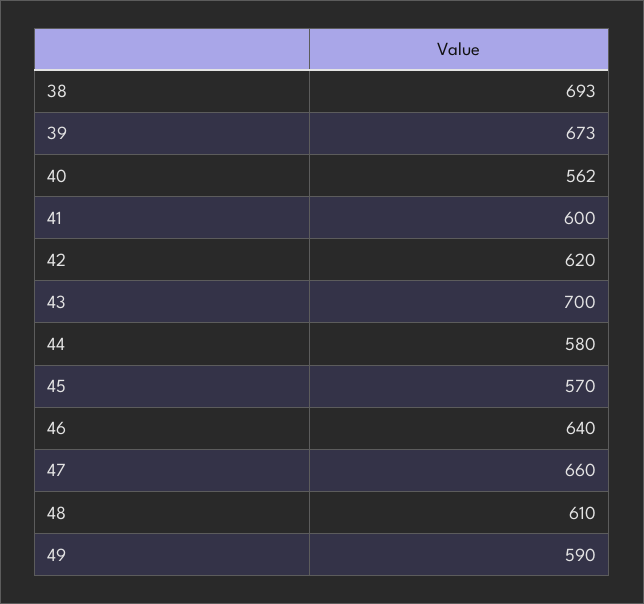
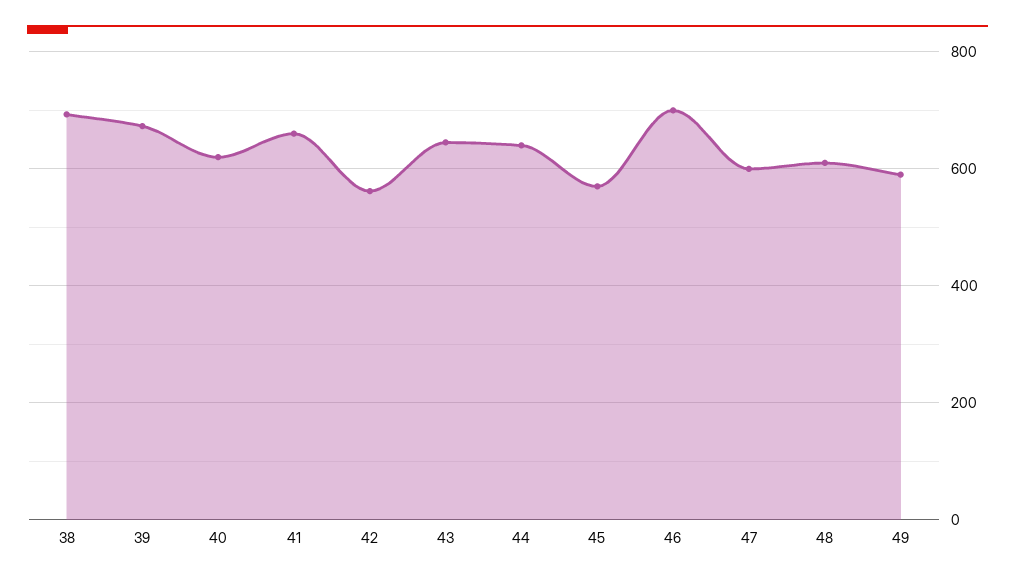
40: 562 -> 620
41: 600 -> 660
42: 620 -> 560
43: 700 -> 640
44: 580 -> 640
46: 640 -> 700
47: 660 -> 600

